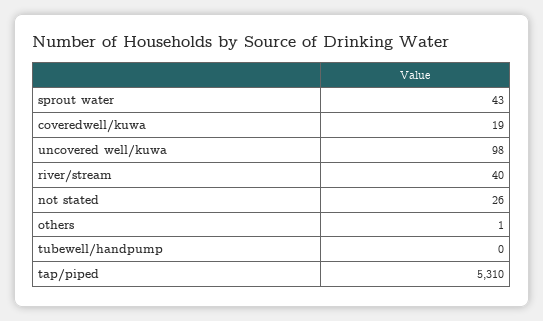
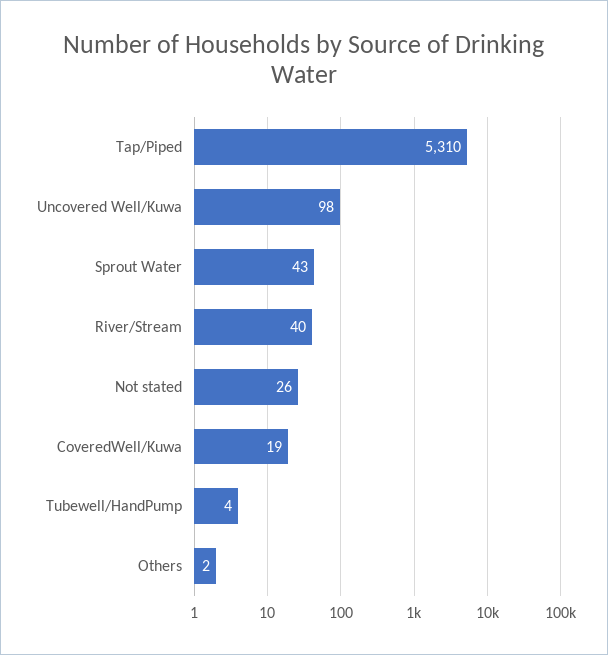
others: 1 -> 2
tubewell/handpump: 0 -> 4

